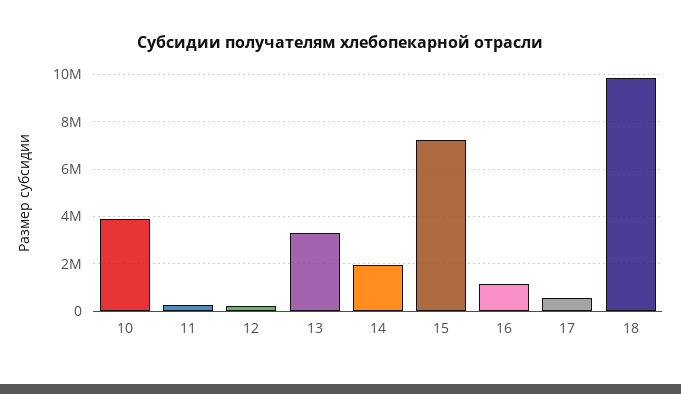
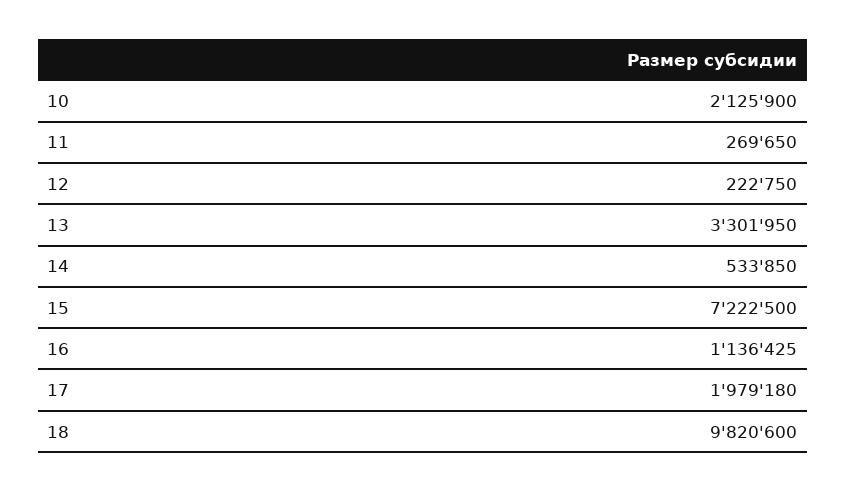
10: 4000000 -> 2125900
14: 2000000 -> 533850
17: 500000 -> 1979180

